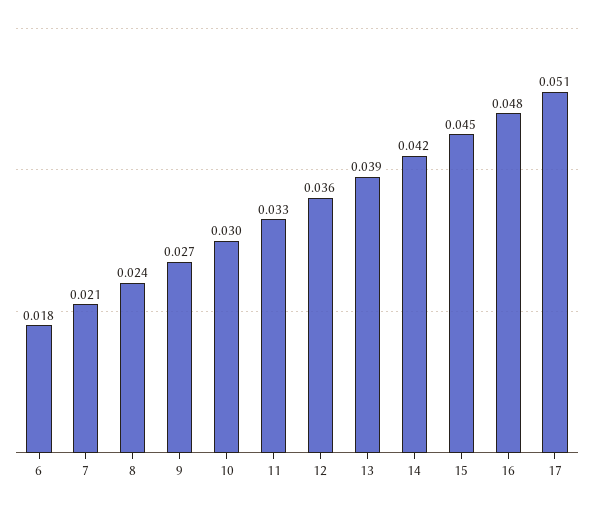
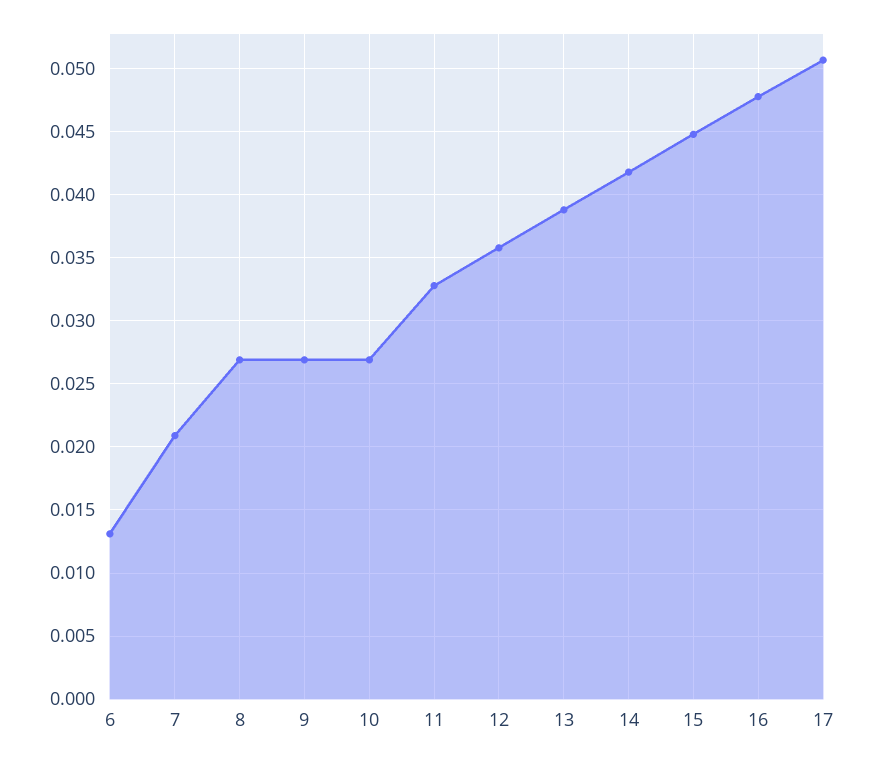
6: 0.018 -> 0.013
8: 0.024 -> 0.027
10: 0.03 -> 0.027

